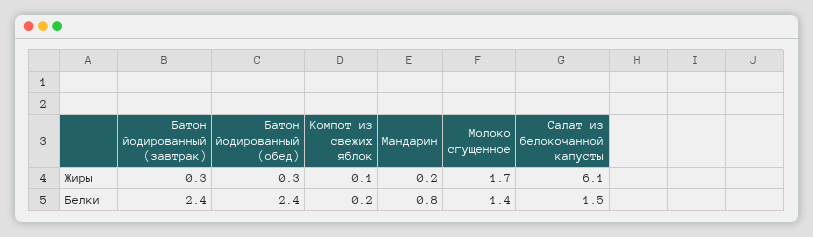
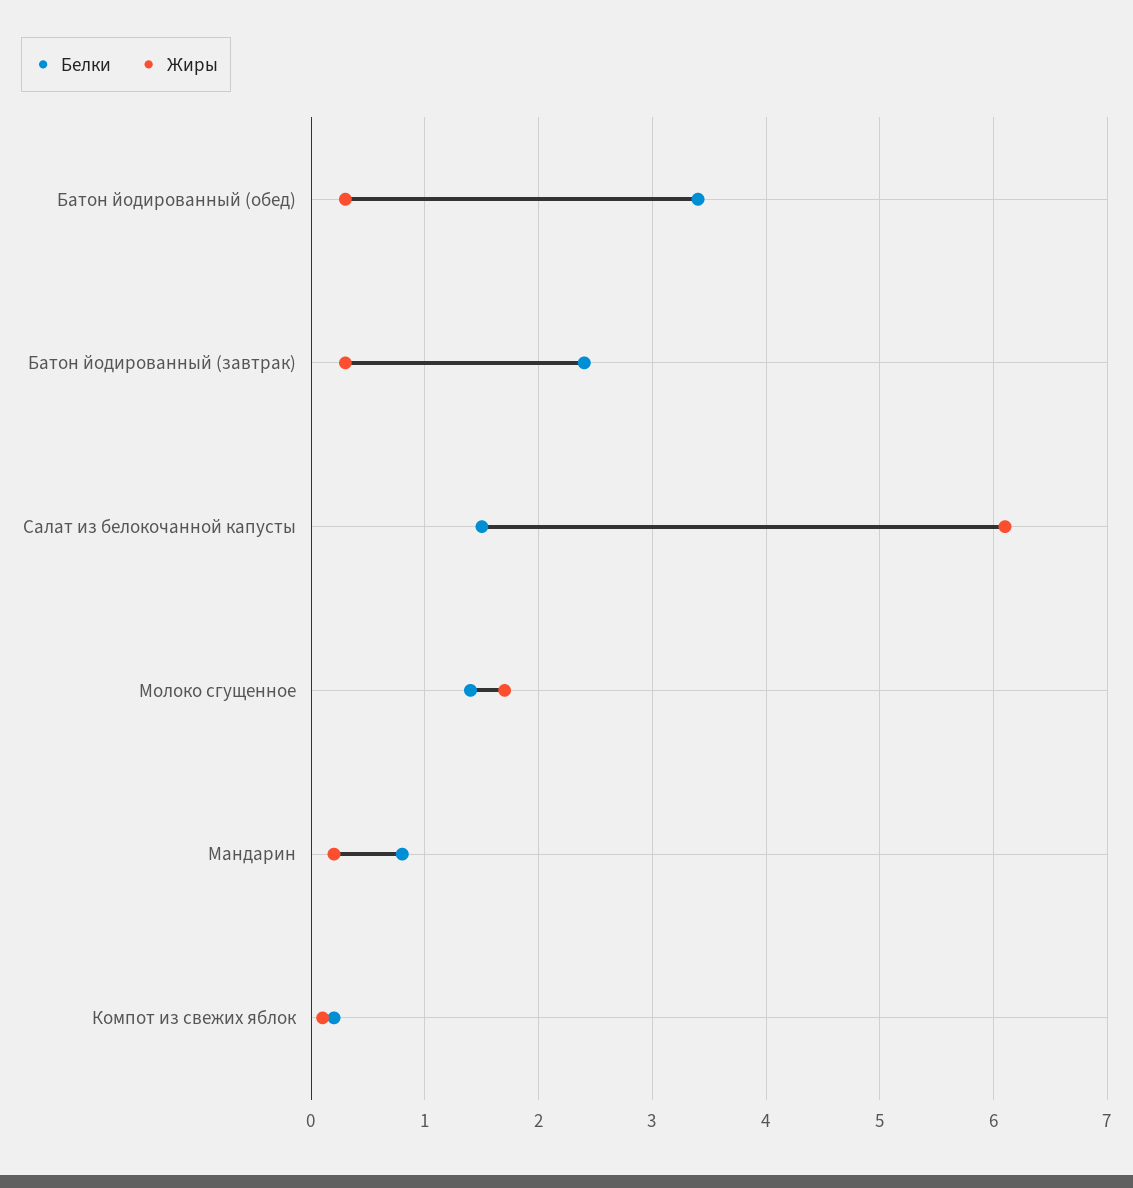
Белки, Батон йодированный (обед): 2.4 -> 3.4

